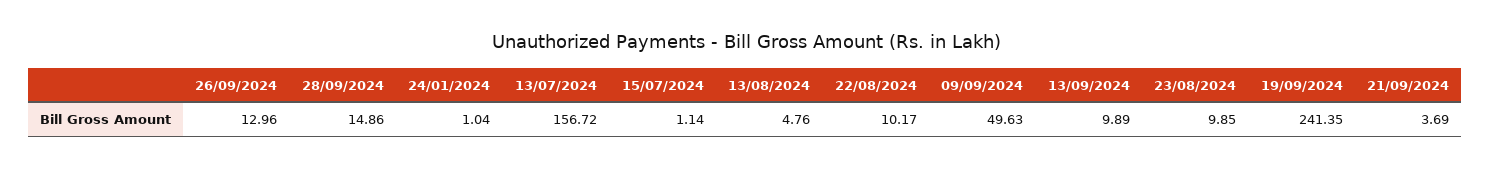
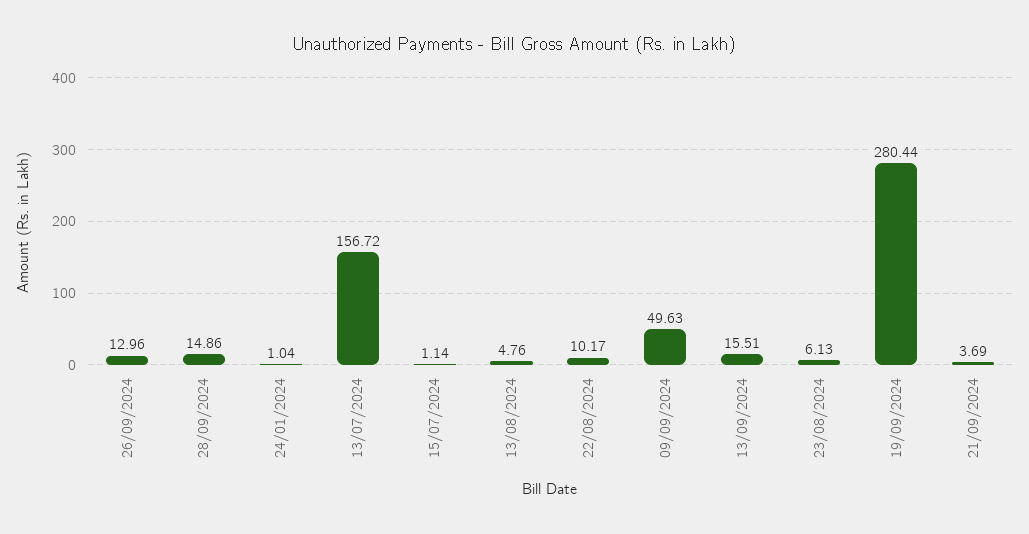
13/09/2024: 9.89 -> 15.51
23/08/2024: 9.85 -> 6.13
19/09/2024: 241.35 -> 280.44

